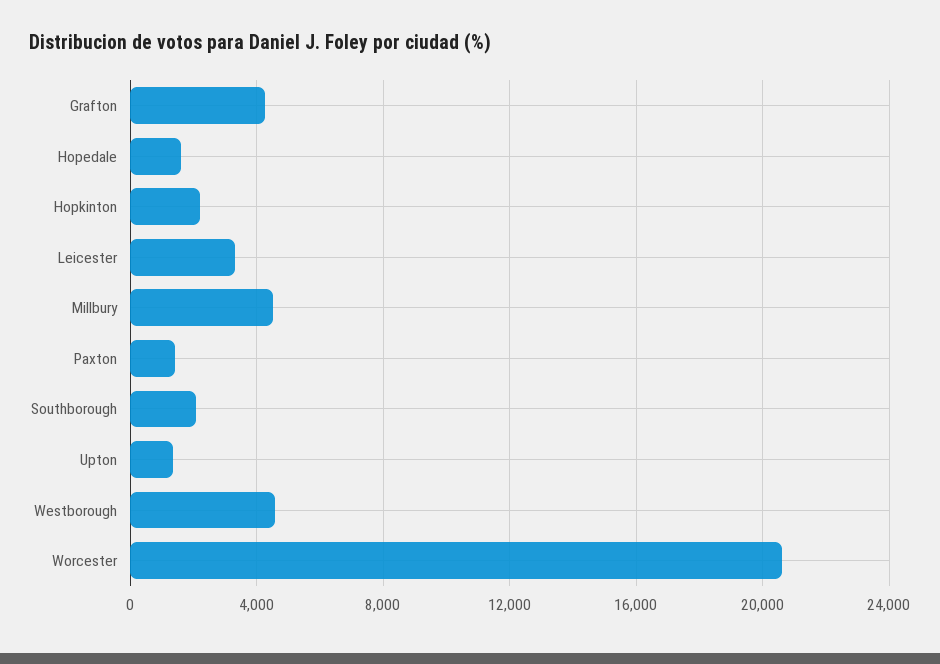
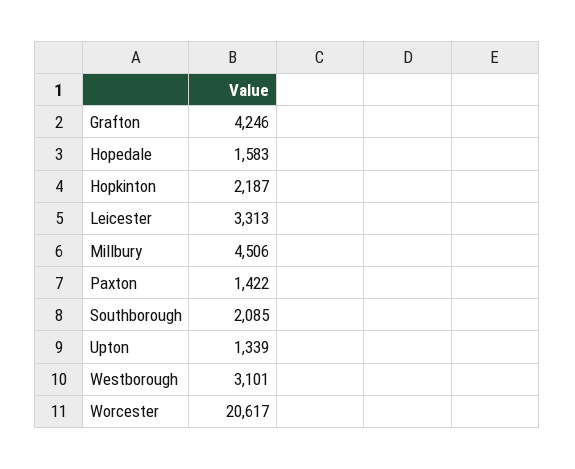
Westborough: 4500 -> 3101

